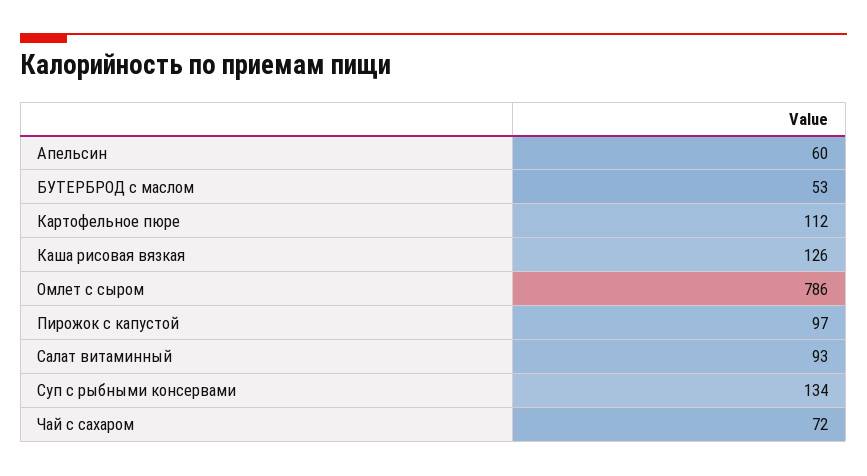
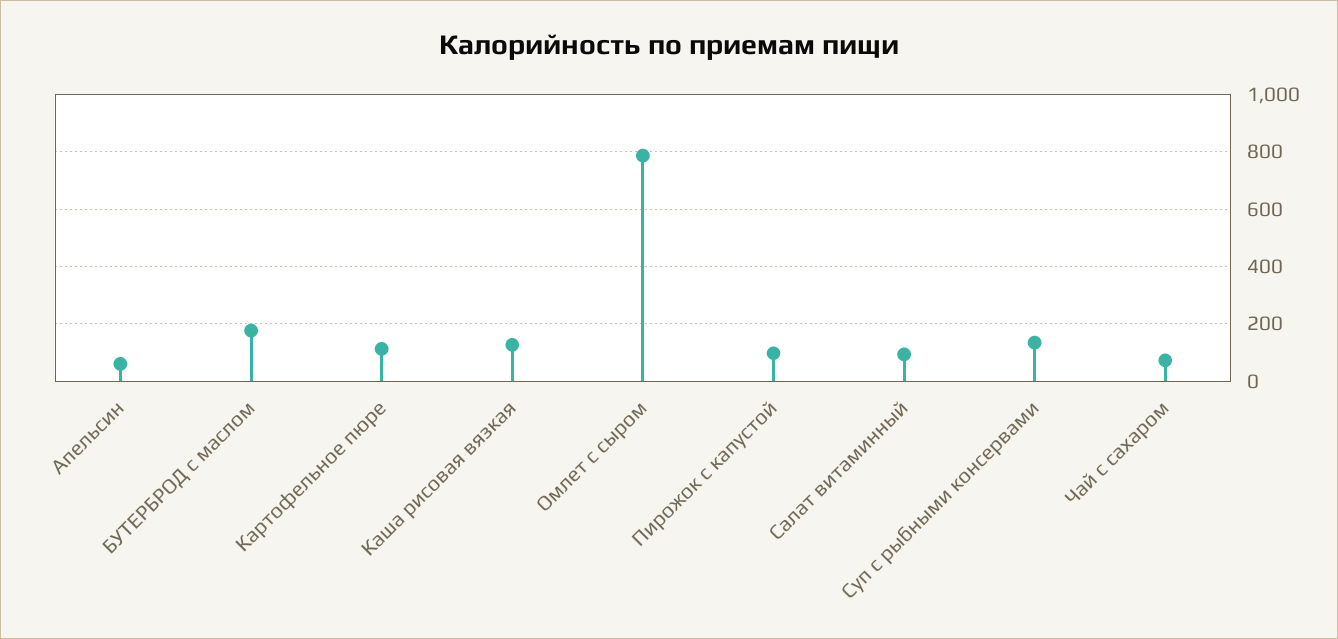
БУТЕРБРОД с маслом: 53 -> 175

